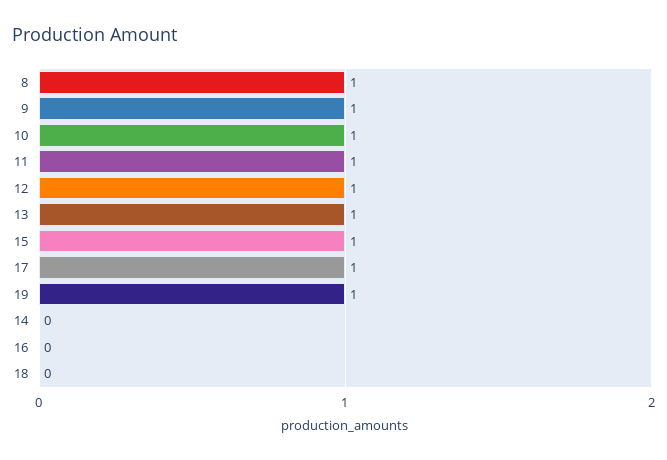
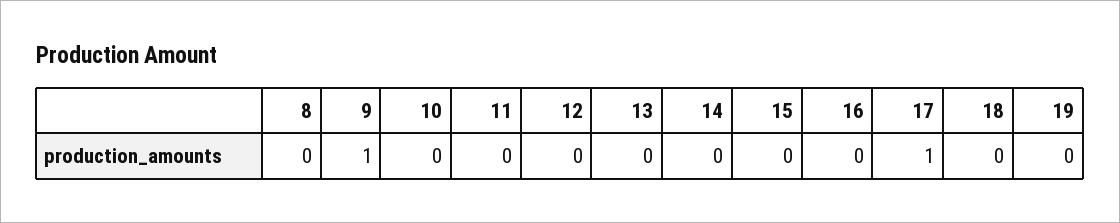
8: 1 -> 0
10: 1 -> 0
11: 1 -> 0
12: 1 -> 0
13: 1 -> 0
15: 1 -> 0
19: 1 -> 0

